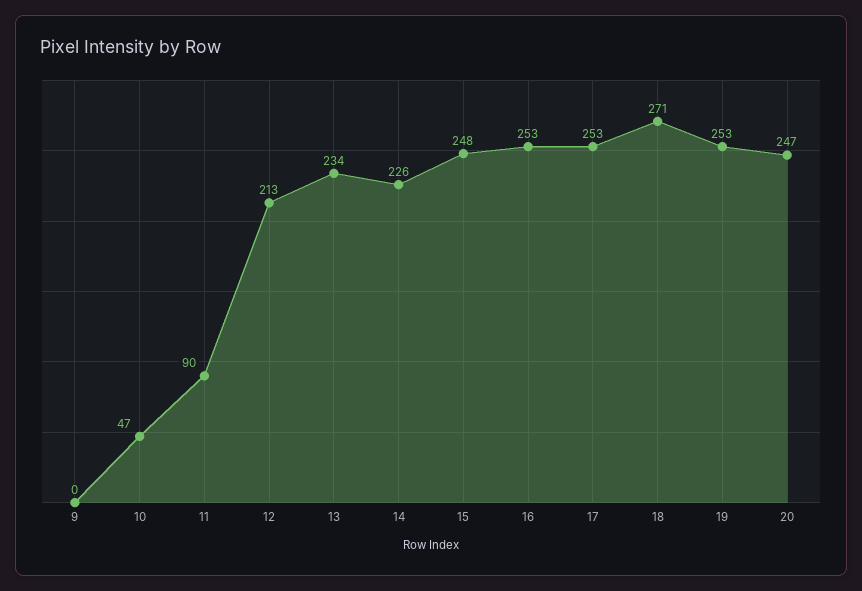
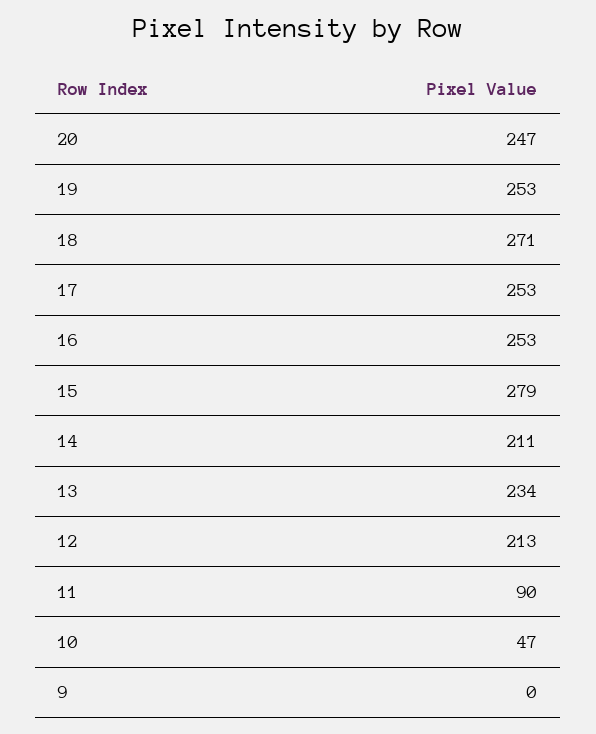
14: 226 -> 211
15: 248 -> 279

